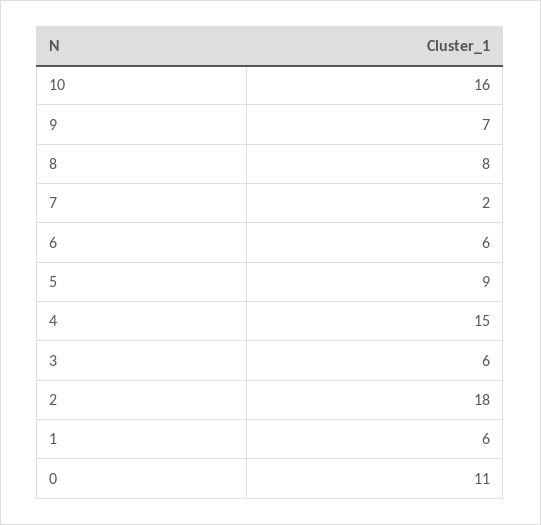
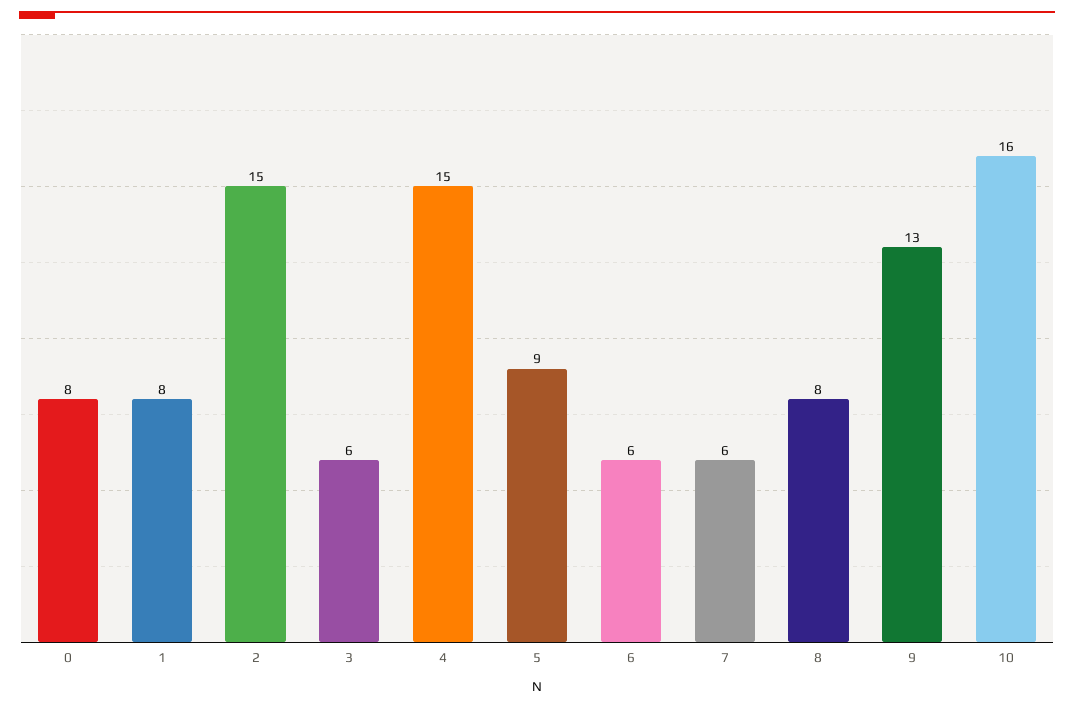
9: 7 -> 13
7: 2 -> 6
2: 18 -> 15
1: 6 -> 8
0: 11 -> 8

